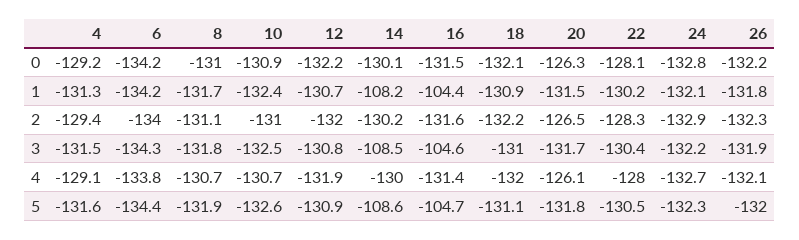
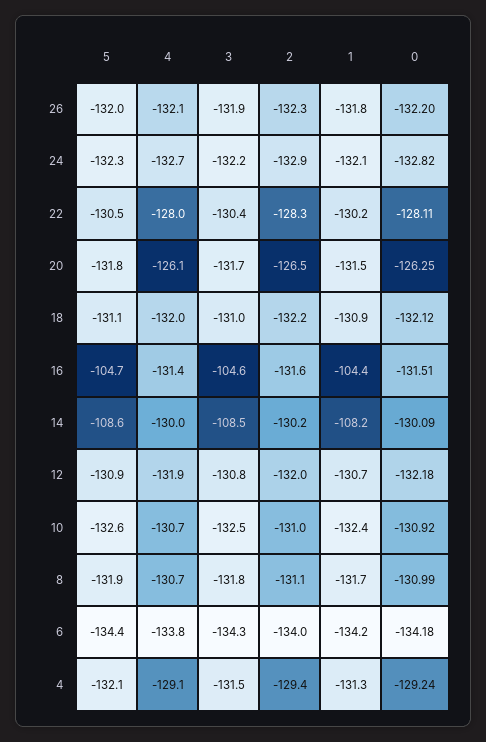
4, 5: -131.6 -> -132.1

